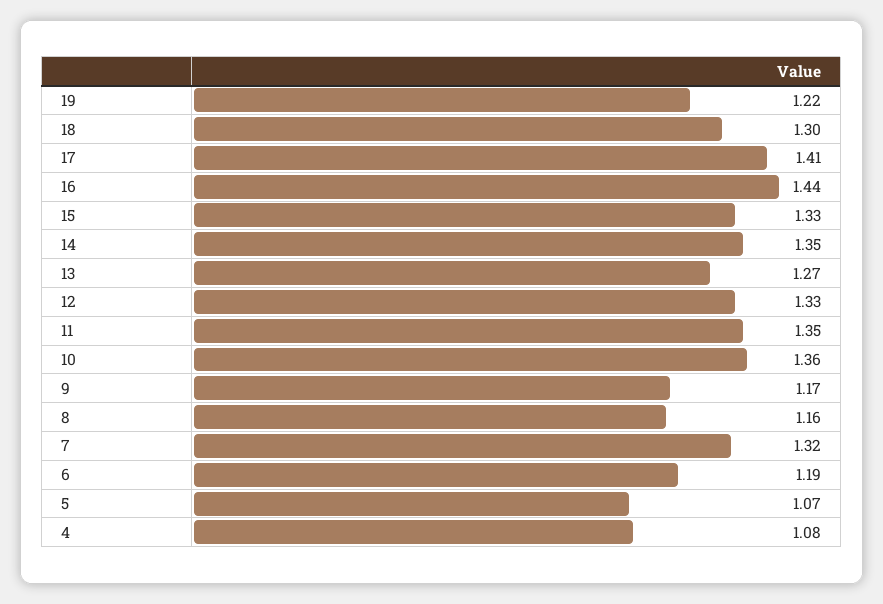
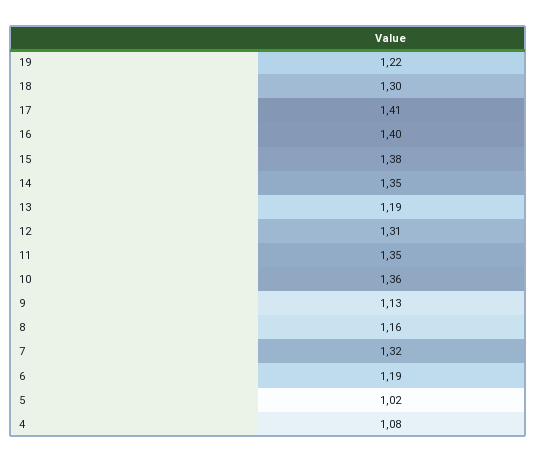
16: 1.44 -> 1.4
15: 1.33 -> 1.38
13: 1.27 -> 1.19
12: 1.33 -> 1.31
9: 1.17 -> 1.13
5: 1.07 -> 1.02

